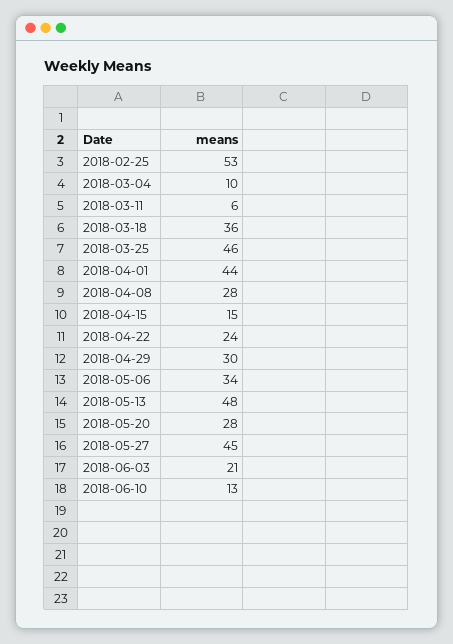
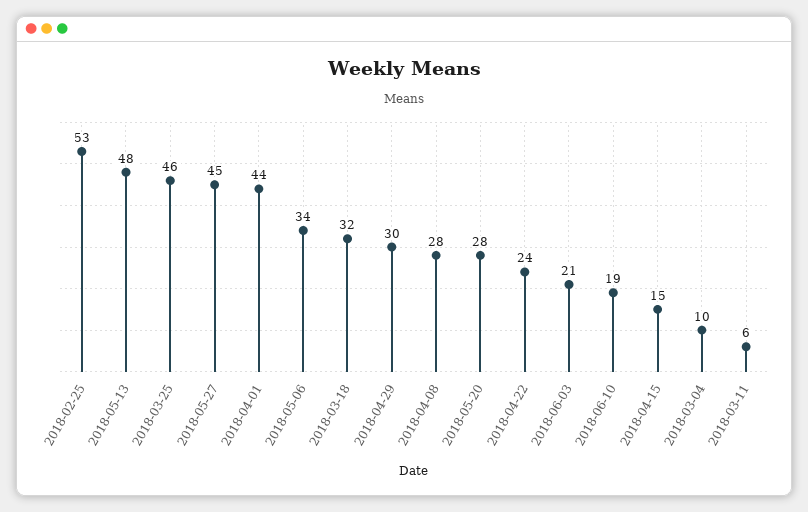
2018-03-18: 36 -> 32
2018-06-10: 13 -> 19

